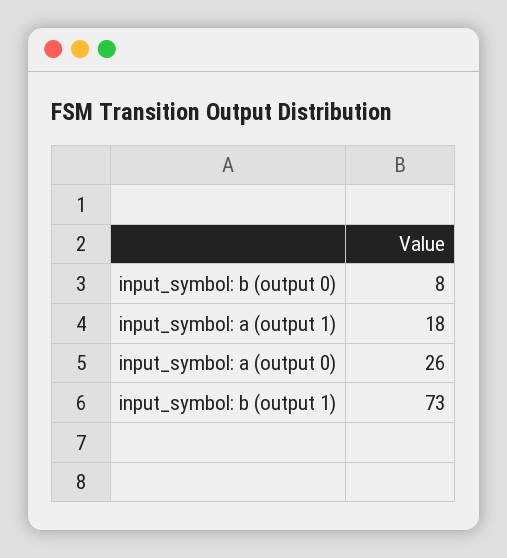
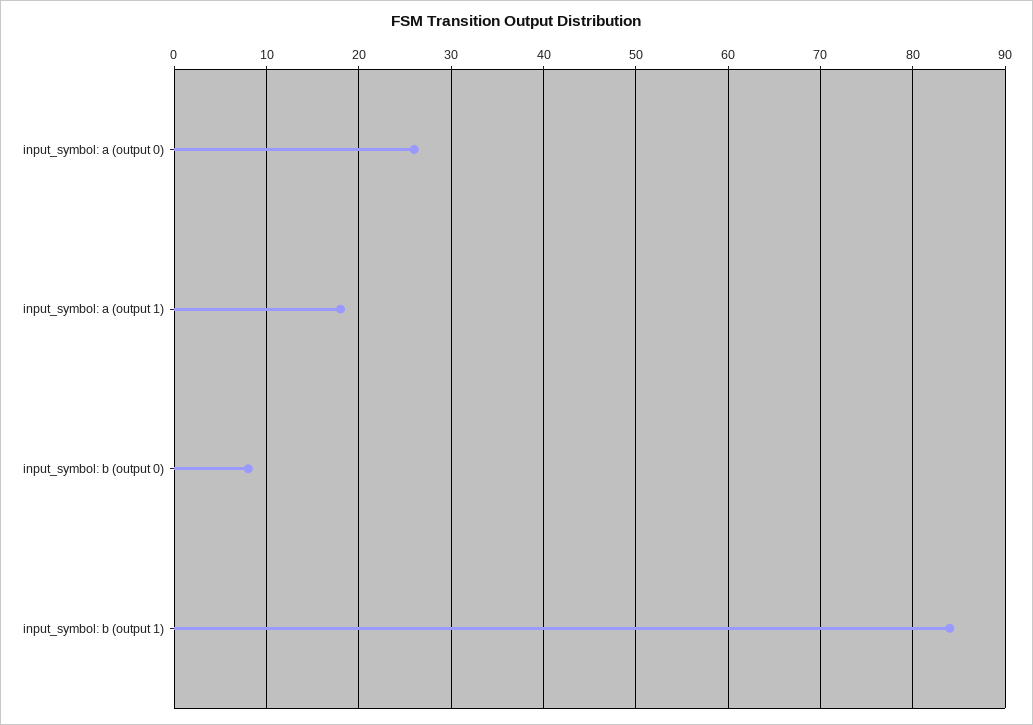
input_symbol: b (output 1): 73 -> 84

